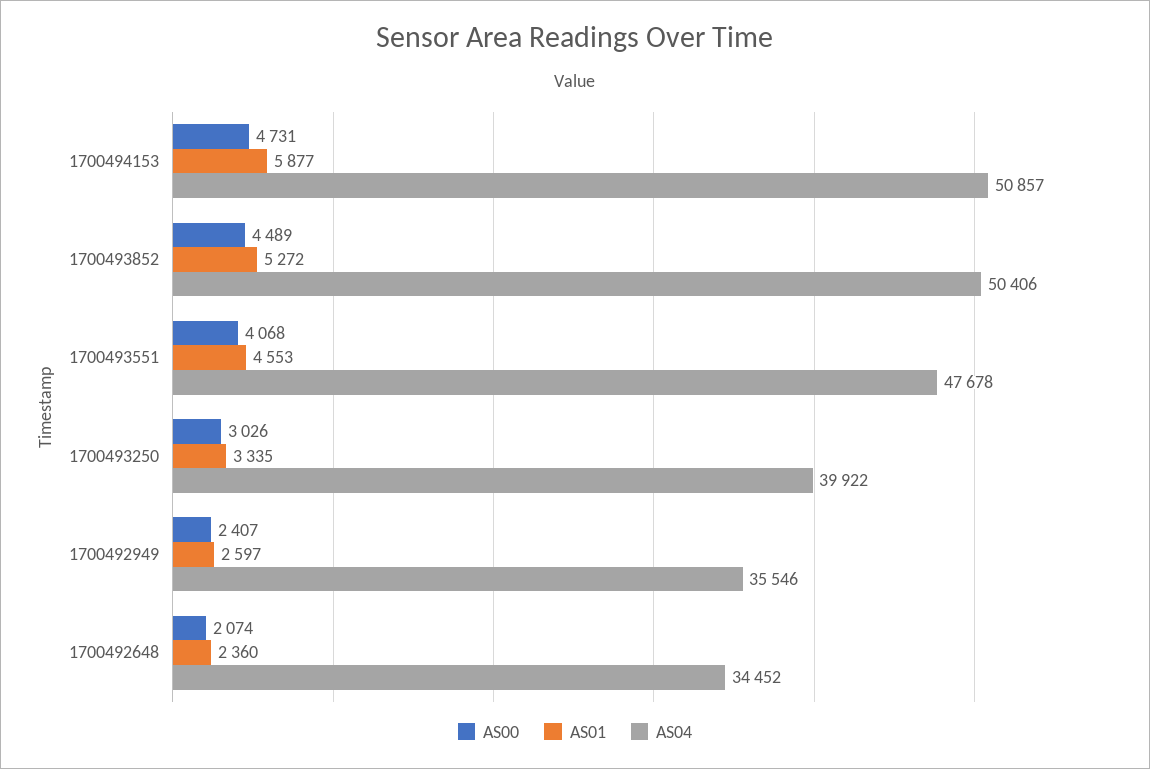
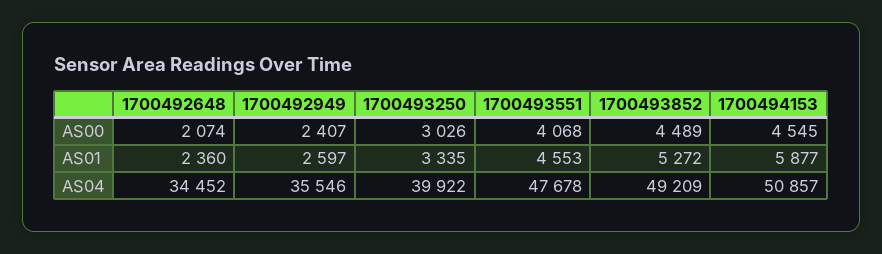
AS00, 1700494153: 4731 -> 4545
AS04, 1700493852: 50406 -> 49209

